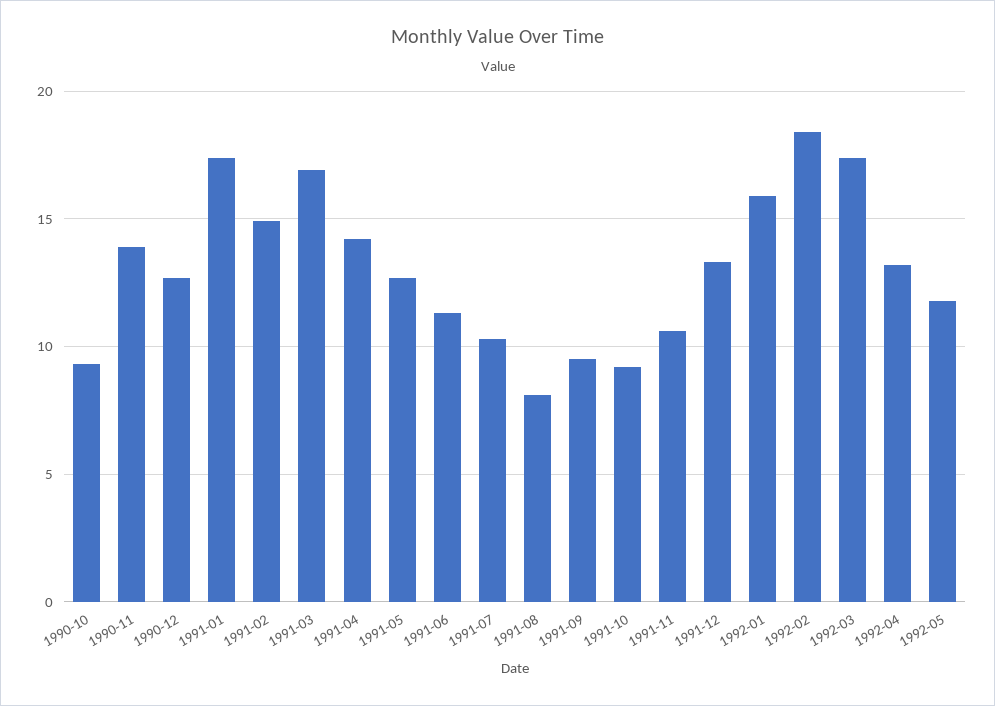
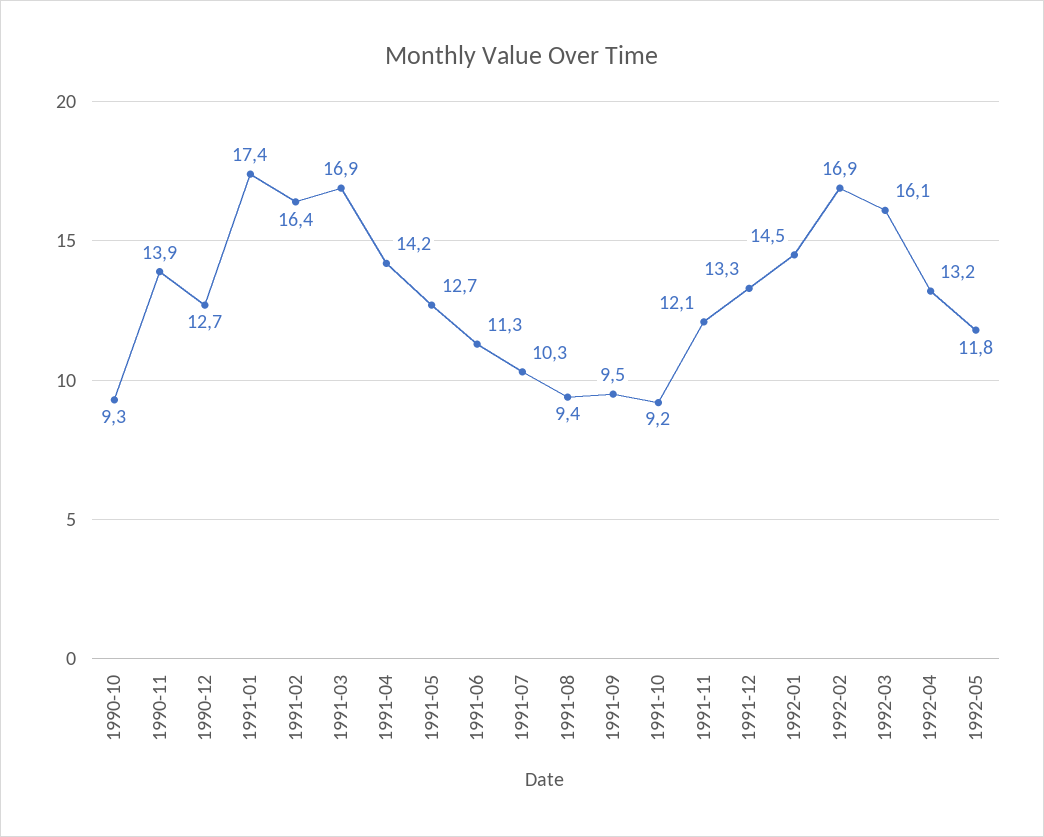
1991-02: 15 -> 16.4
1991-08: 8 -> 9.4
1991-11: 10.5 -> 12.1
1992-01: 16 -> 14.5
1992-02: 18.5 -> 16.9
1992-03: 17.5 -> 16.1

